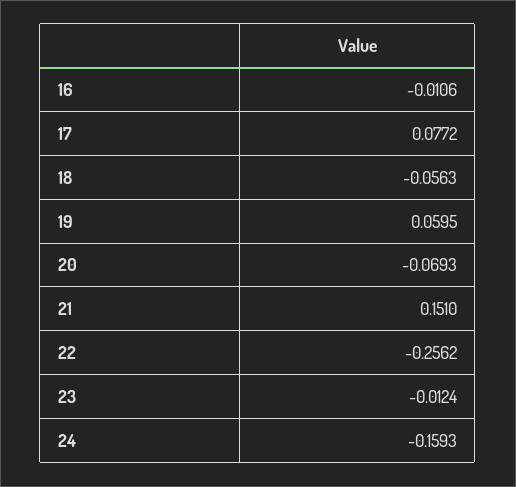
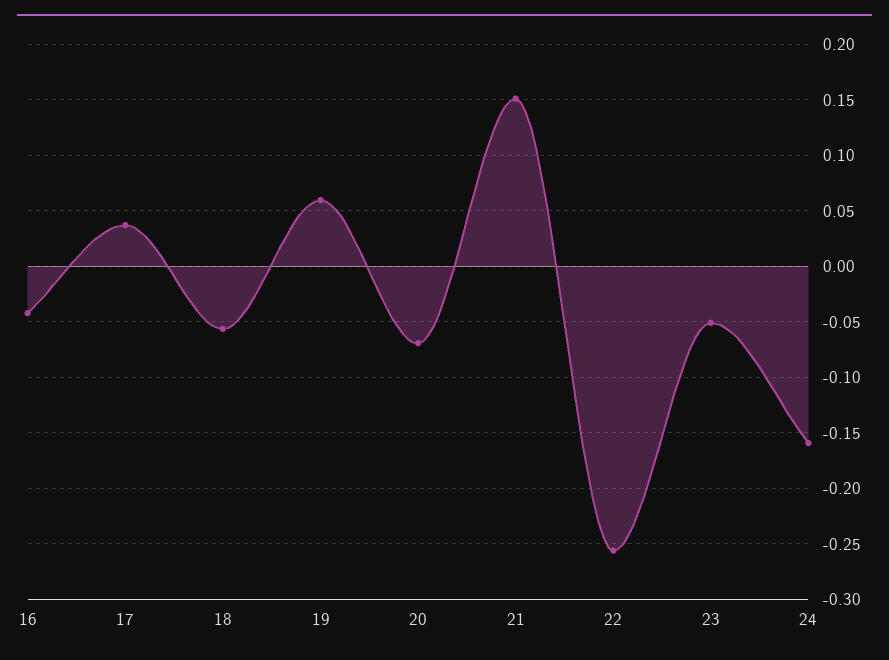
16: -0.0106 -> -0.04
17: 0.0772 -> 0.04
23: -0.0124 -> -0.05

